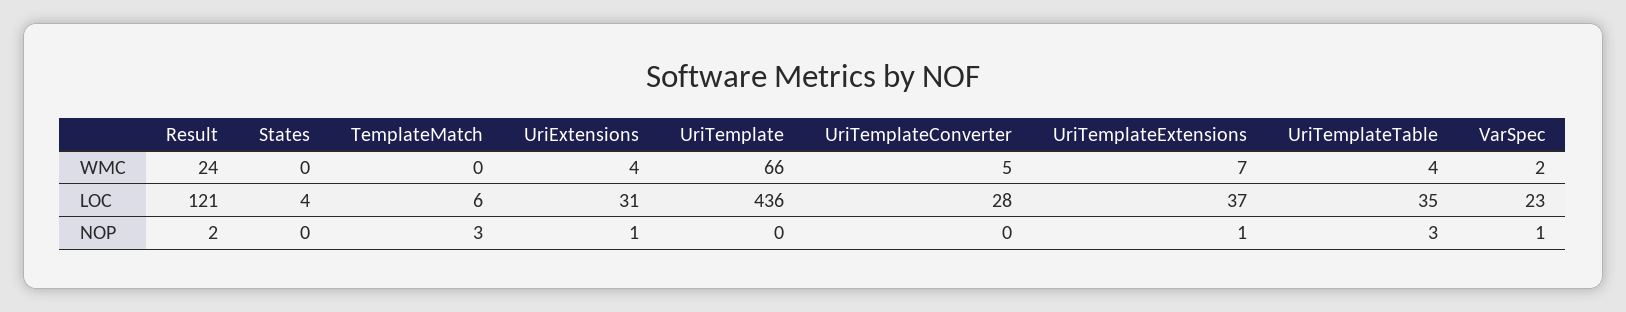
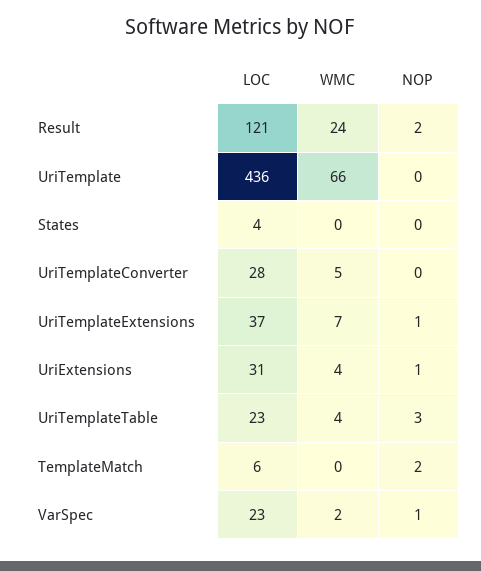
UriTemplateTable, LOC: 35 -> 23
TemplateMatch, NOP: 3 -> 2

